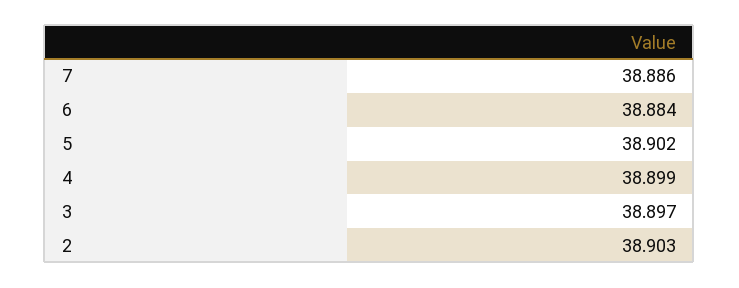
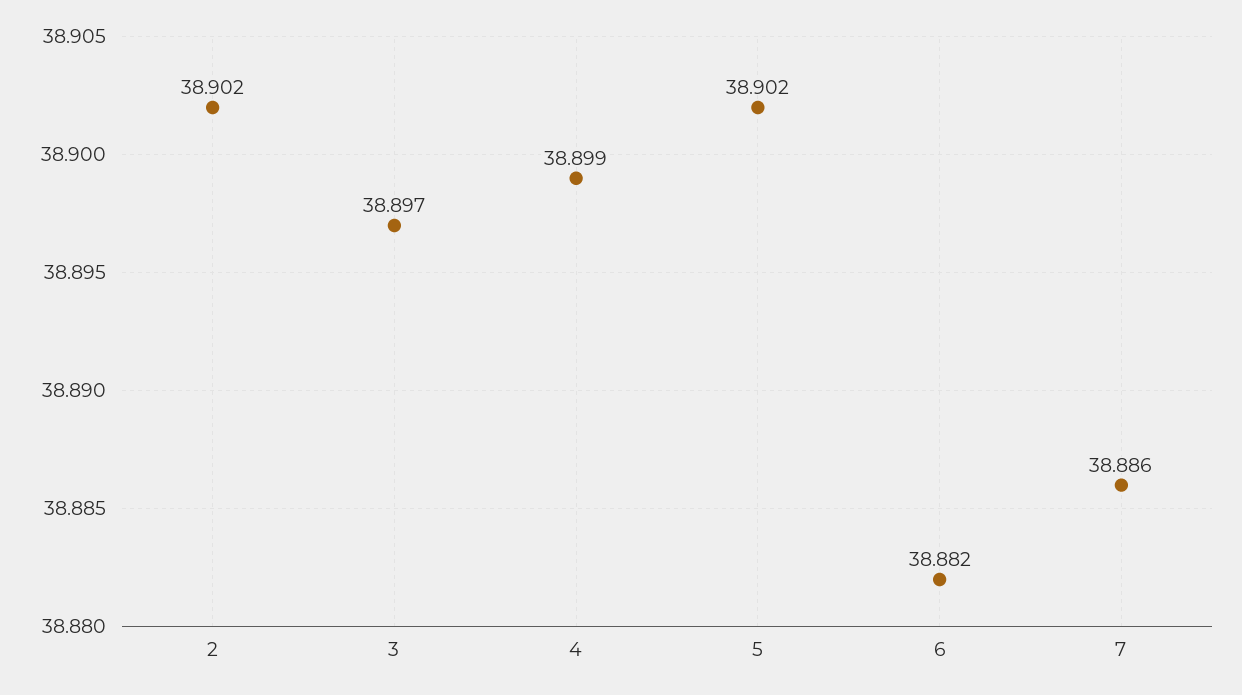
6: 38.884 -> 38.882
2: 38.903 -> 38.902

